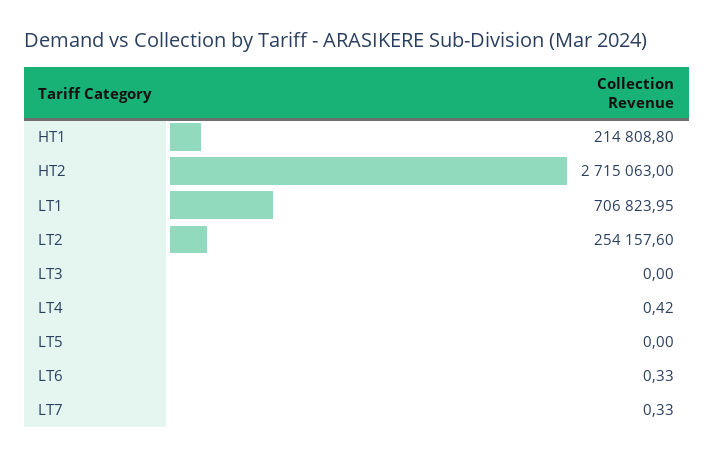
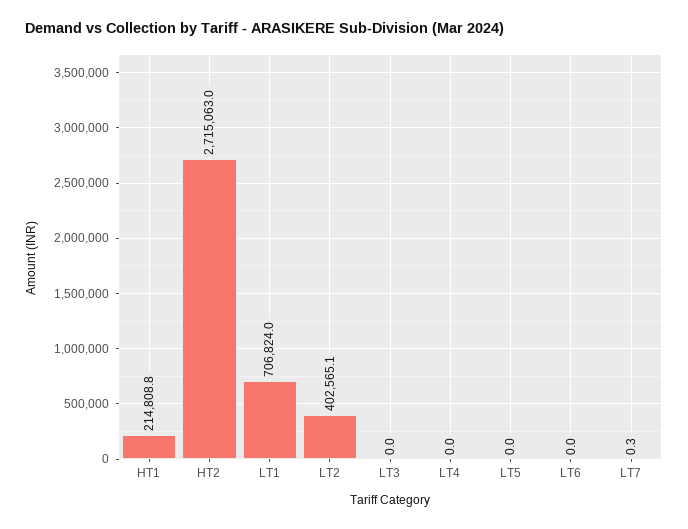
LT2: 254157.6 -> 402565.1
LT4: 0.42 -> 0
LT6: 0.33 -> 0

